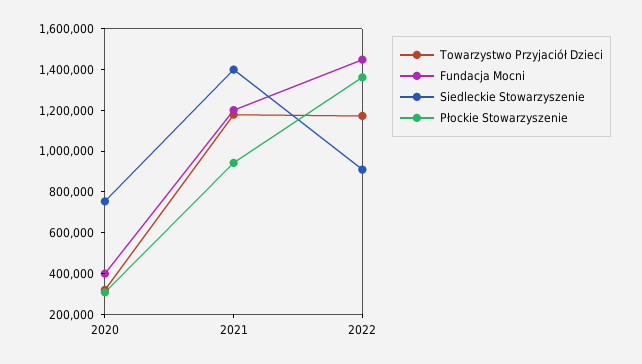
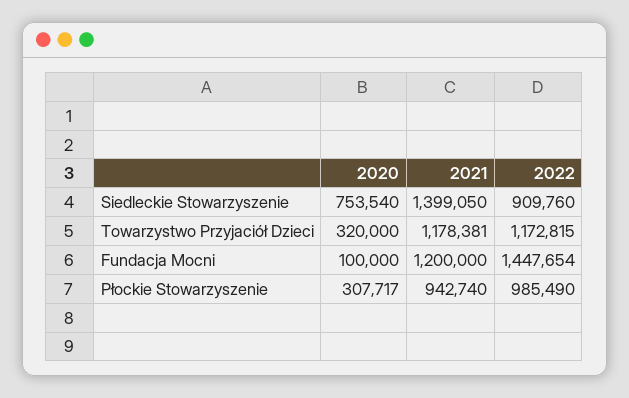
Fundacja Mocni, 2020: 400000 -> 100000
Płockie Stowarzyszenie, 2022: 1350000 -> 985490

